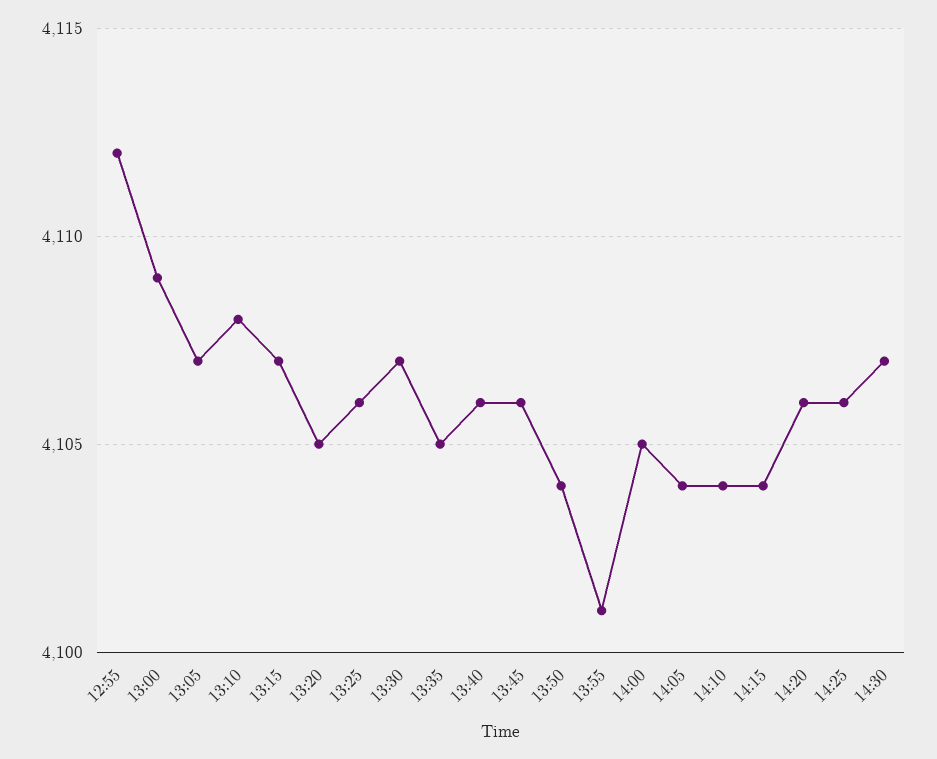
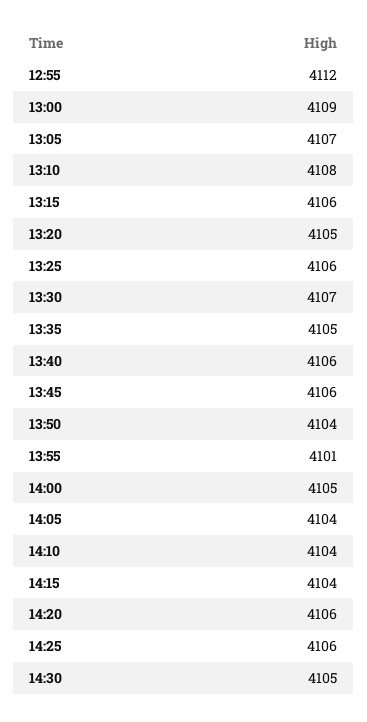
13:15: 4107 -> 4106
14:30: 4107 -> 4105

